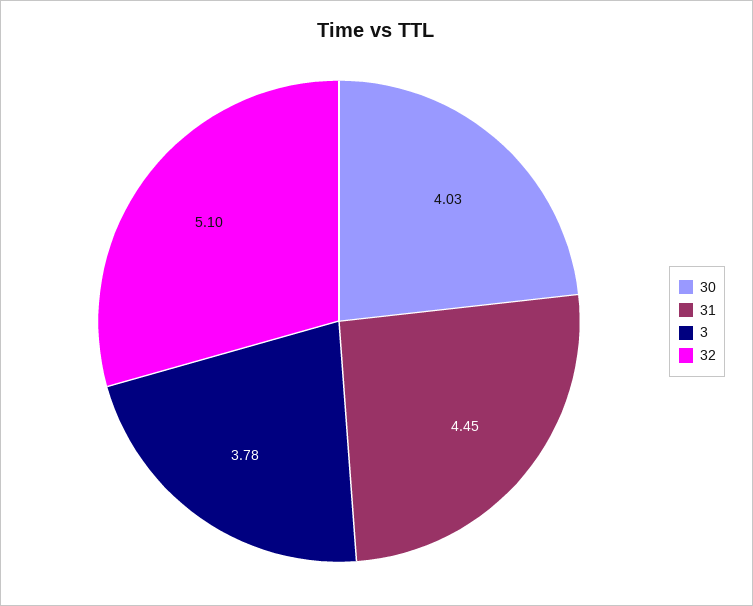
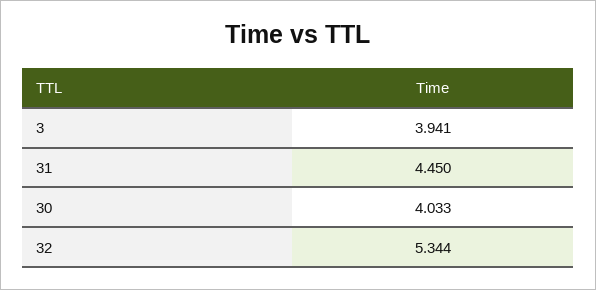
3: 3.78 -> 3.941
32: 5.1 -> 5.344

